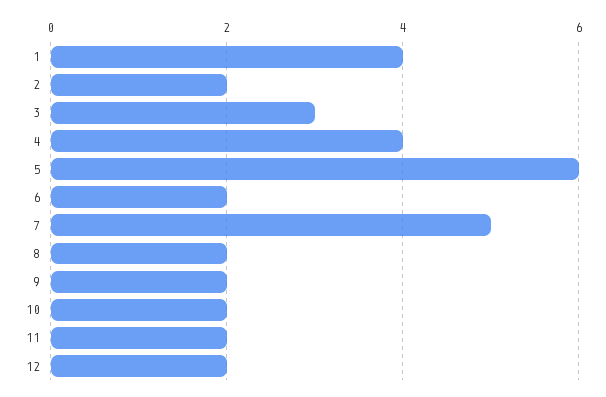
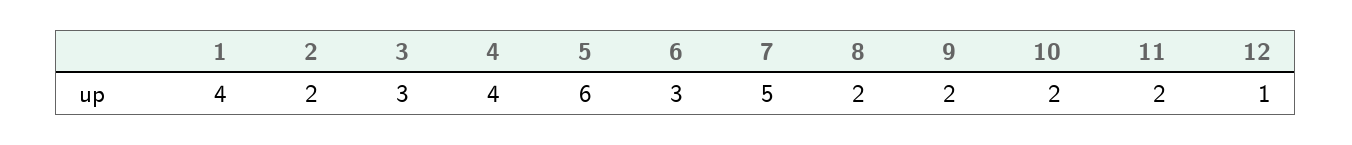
6: 2 -> 3
12: 2 -> 1

